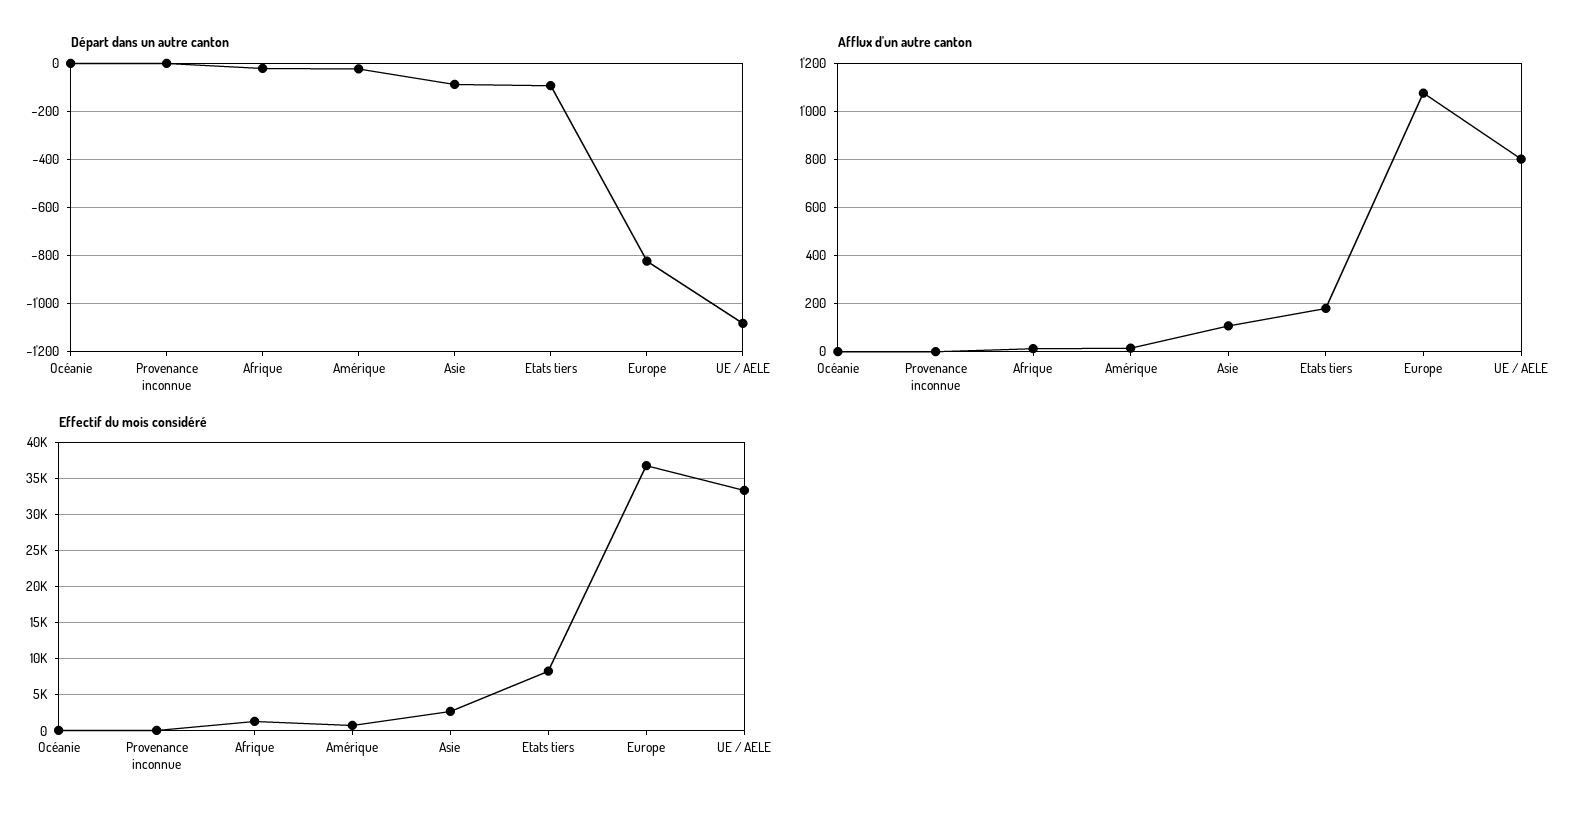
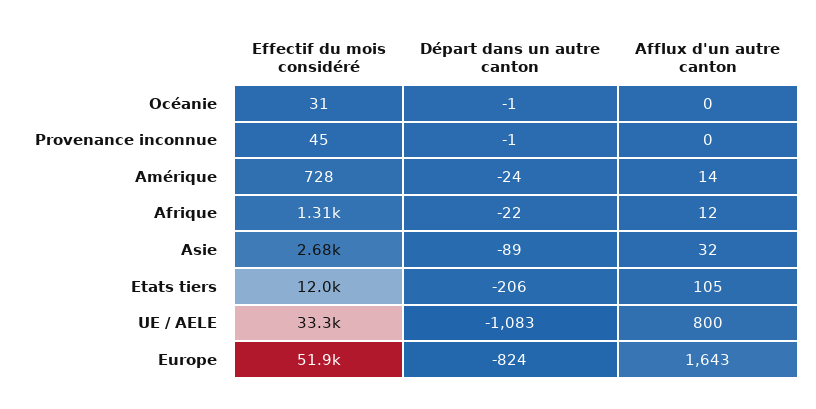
Départ dans un autre canton, Etats tiers: -100 -> -206
Afflux d'un autre canton, Asie: 100 -> 32
Afflux d'un autre canton, Etats tiers: 175 -> 105
Afflux d'un autre canton, Europe: 1075 -> 1643
Effectif du mois considéré, Etats tiers: 8000 -> 12000
Effectif du mois considéré, Europe: 37000 -> 51900

